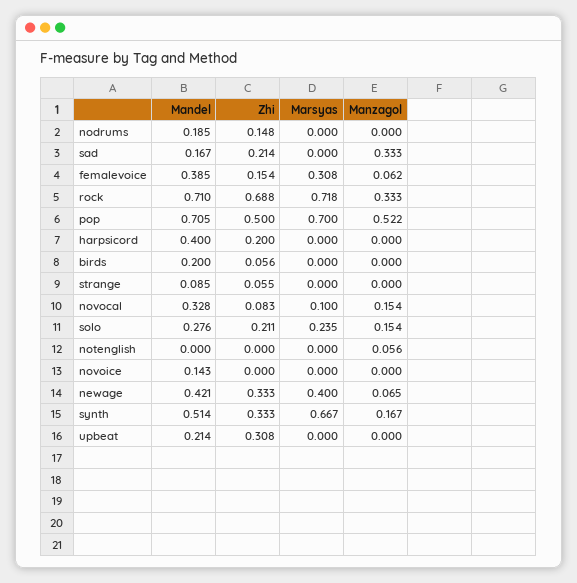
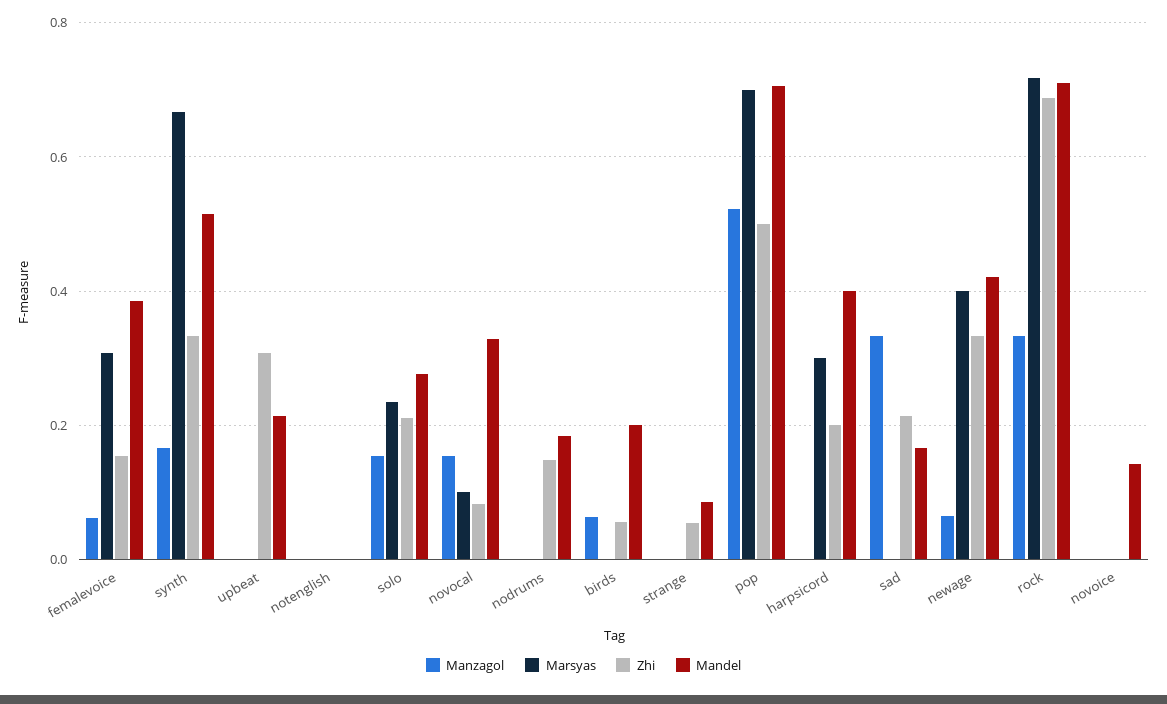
Marsyas, harpsicord: 0 -> 0.3
Manzagol, birds: 0 -> 0.06
Manzagol, notenglish: 0.056 -> 0

